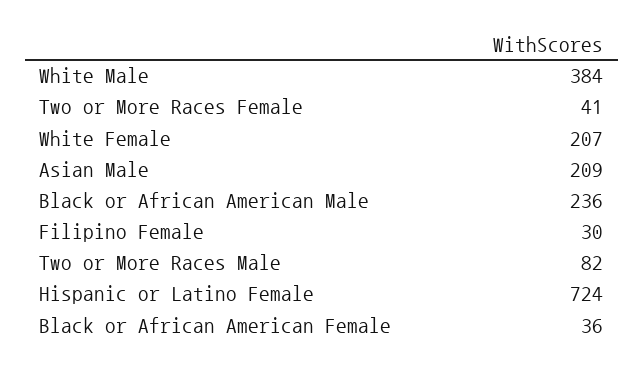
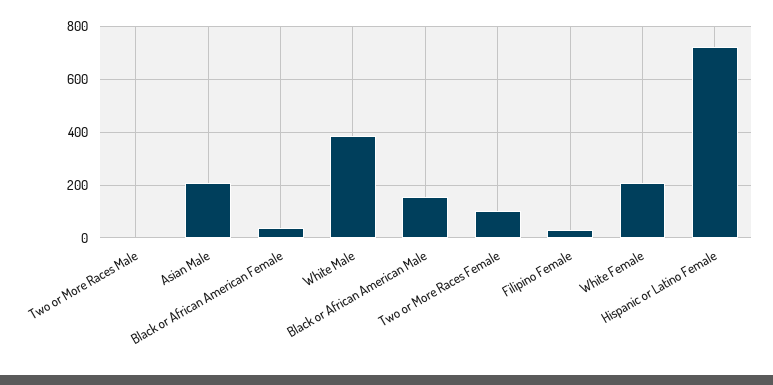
Two or More Races Female: 41 -> 100
Black or African American Male: 236 -> 150
Two or More Races Male: 82 -> 0

